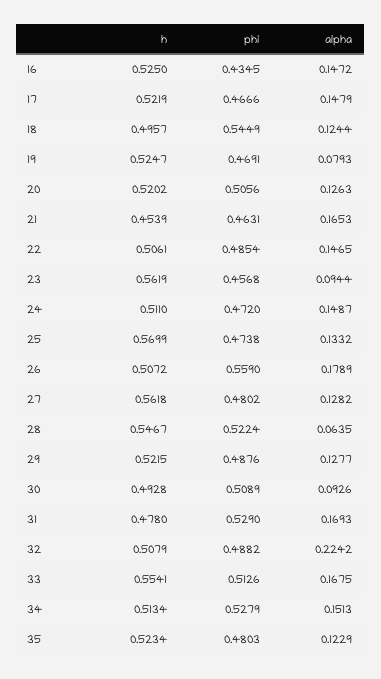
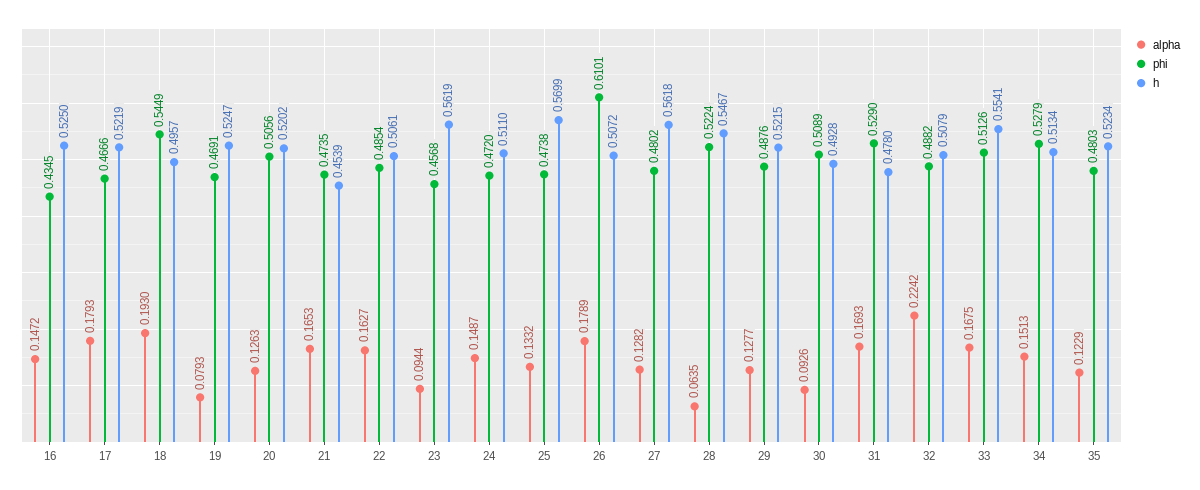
alpha, 17: 0.1479 -> 0.1793
alpha, 18: 0.1244 -> 0.193
phi, 21: 0.4631 -> 0.4735
alpha, 22: 0.1465 -> 0.1627
phi, 26: 0.559 -> 0.6101

